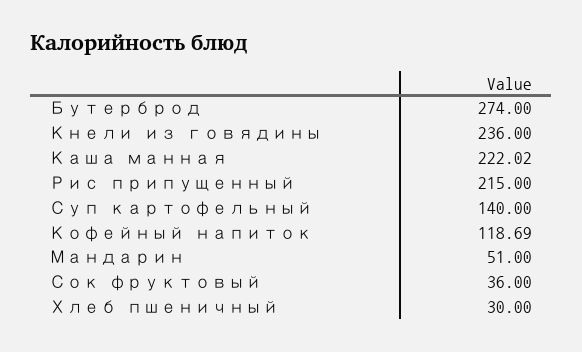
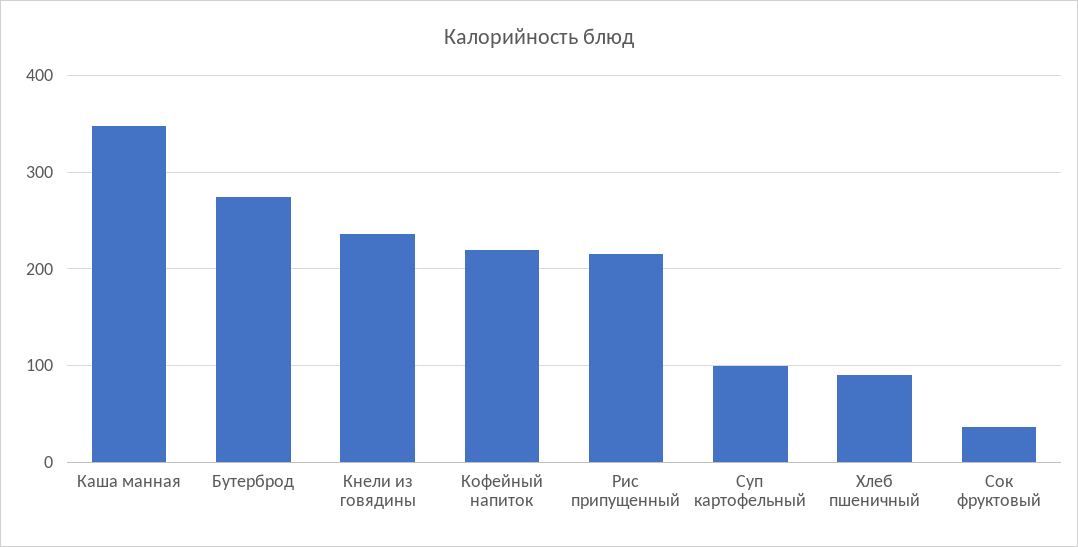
Каша манная: 222.02 -> 350
Суп картофельный: 140 -> 100
Кофейный напиток: 118.69 -> 220
Мандарин: 51 -> none
Хлеб пшеничный: 30 -> 90

